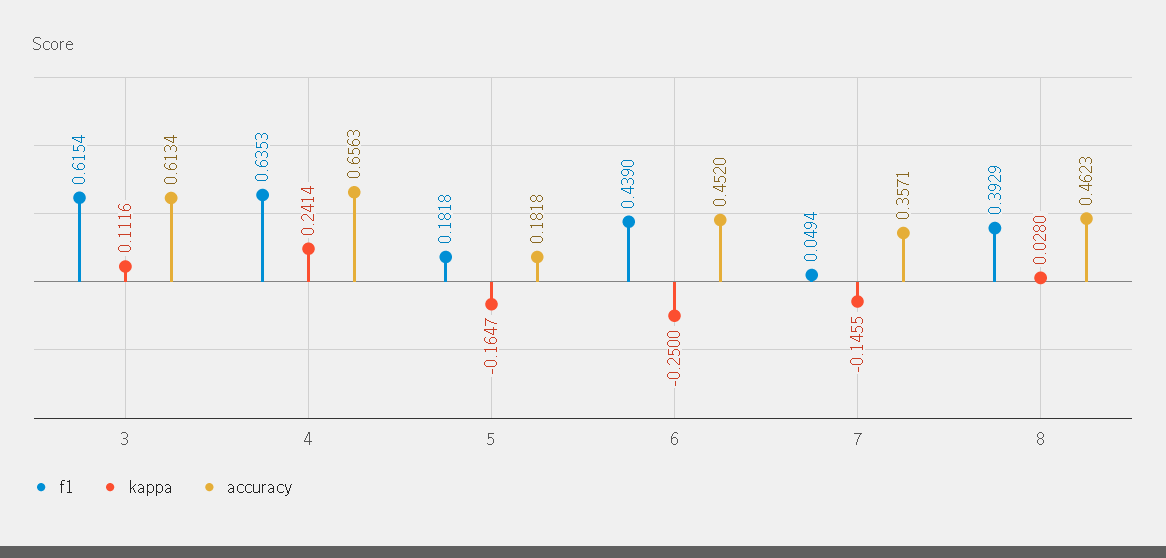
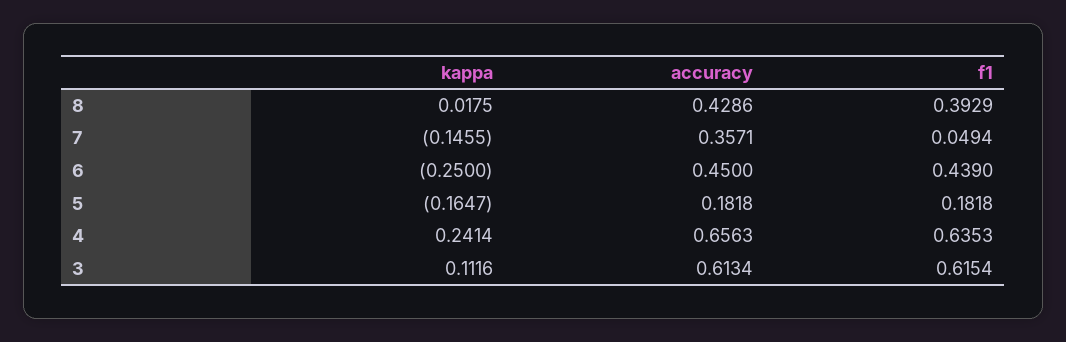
accuracy, 6: 0.452 -> 0.45
kappa, 8: 0.028 -> 0.0175
accuracy, 8: 0.4623 -> 0.4286

